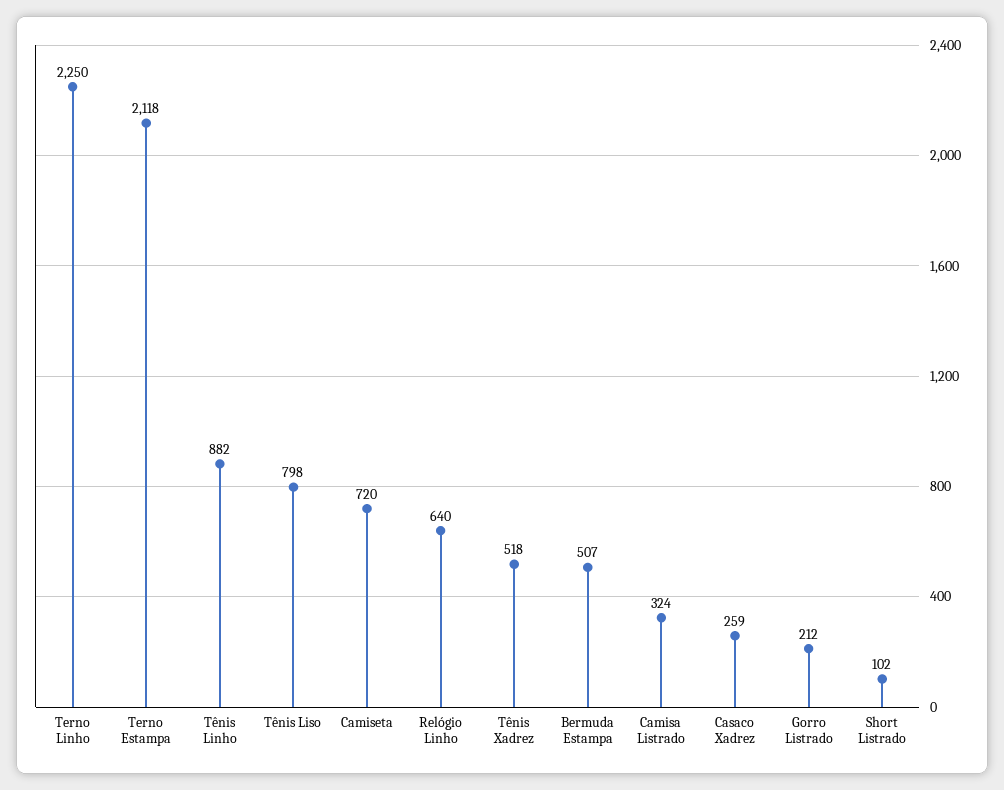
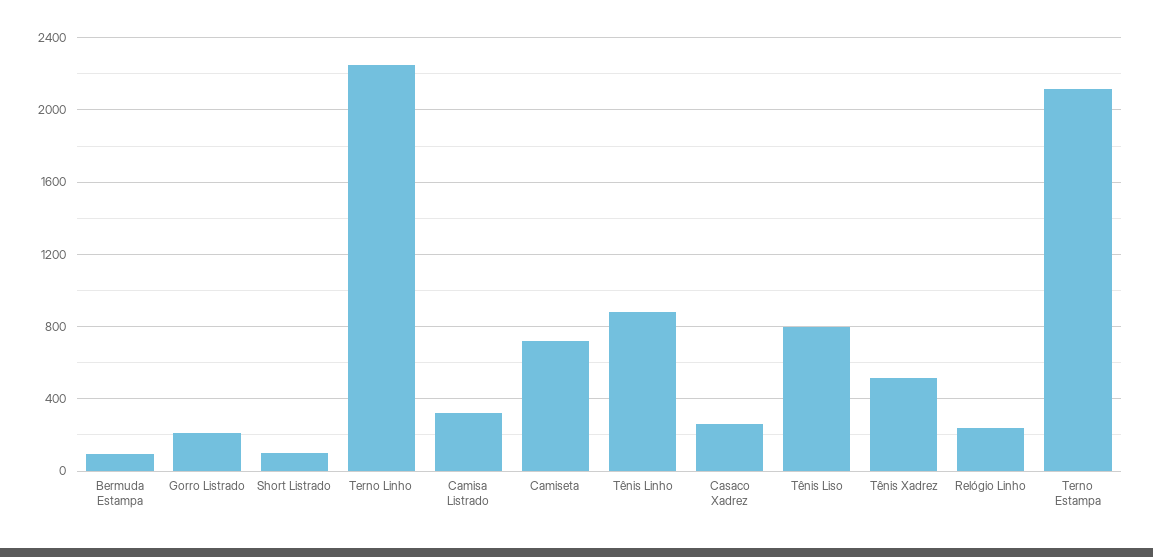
Relógio Linho: 640 -> 250
Bermuda Estampa: 507 -> 100

